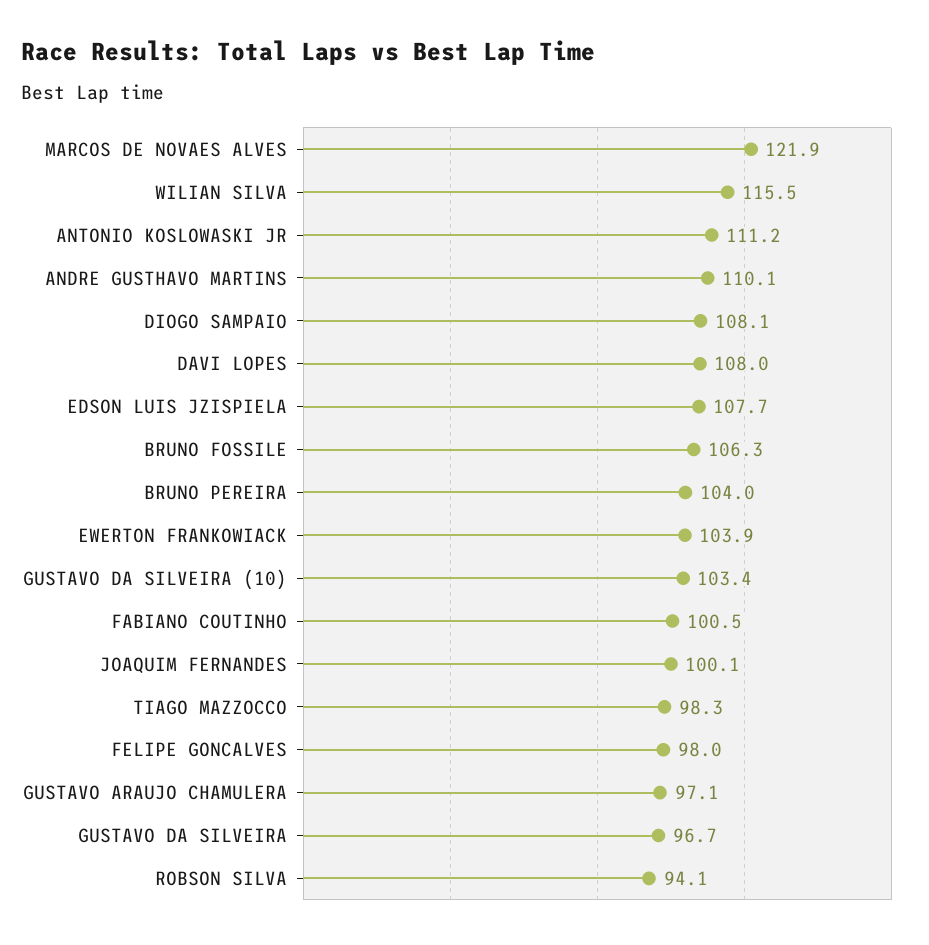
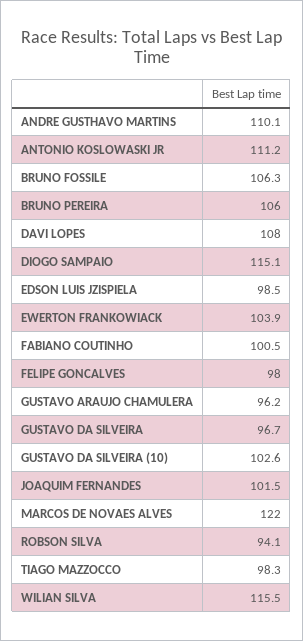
MARCOS DE NOVAES ALVES: 121.9 -> 122
DIOGO SAMPAIO: 108.1 -> 115.1
EDSON LUIS JZISPIELA: 107.7 -> 98.5
BRUNO PEREIRA: 104 -> 106
GUSTAVO DA SILVEIRA (10): 103.4 -> 102.6
JOAQUIM FERNANDES: 100.1 -> 101.5
GUSTAVO ARAUJO CHAMULERA: 97.1 -> 96.2

